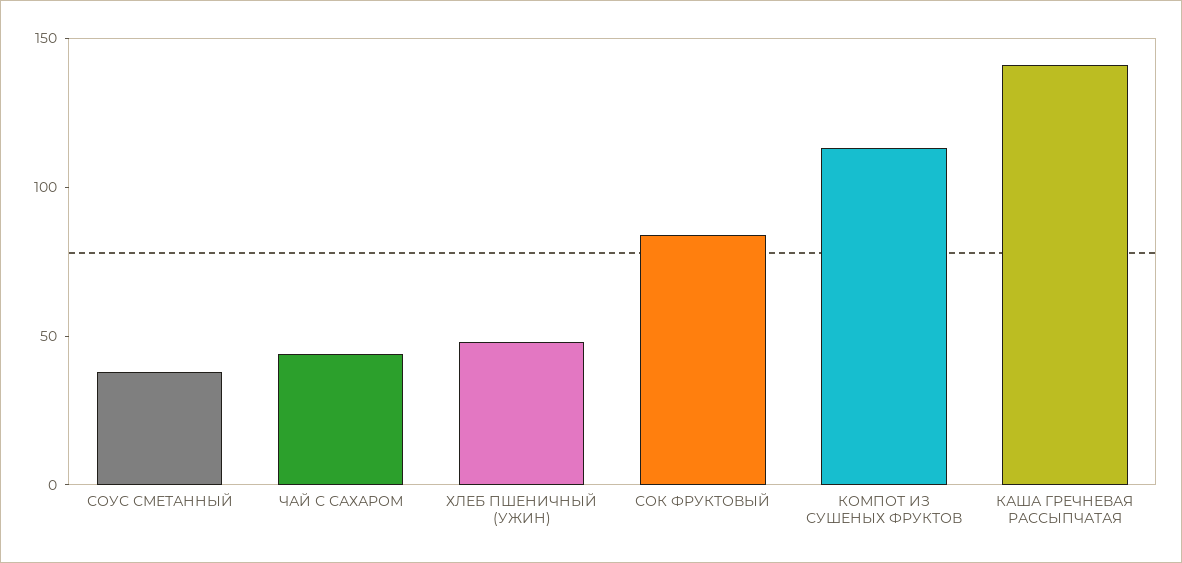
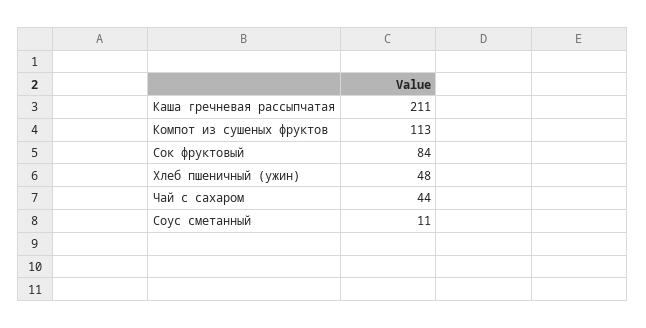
СОУС СМЕТАННЫЙ: 40 -> 11
КАША ГРЕЧНЕВАЯ РАССЫПЧАТАЯ: 140 -> 211

